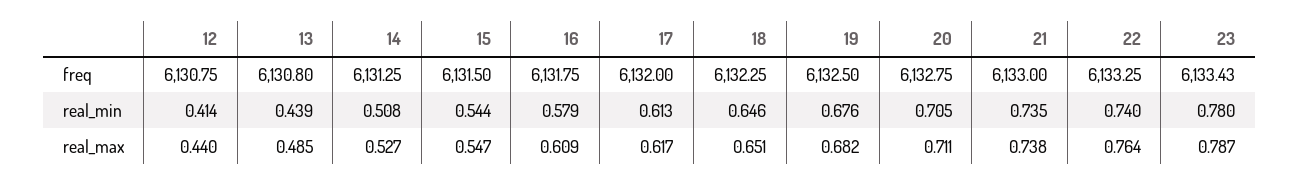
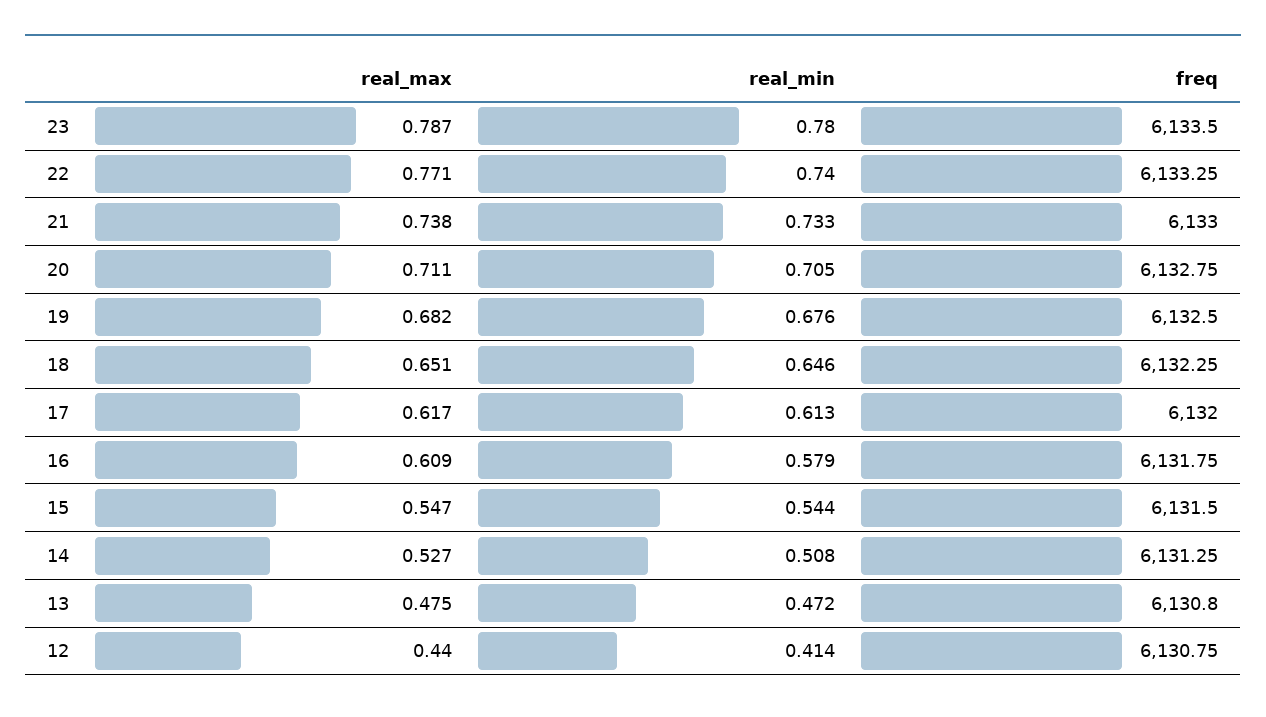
23, freq: 6133.43 -> 6133.5
13, real_min: 0.439 -> 0.472
21, real_min: 0.735 -> 0.733
13, real_max: 0.485 -> 0.475
22, real_max: 0.764 -> 0.771

